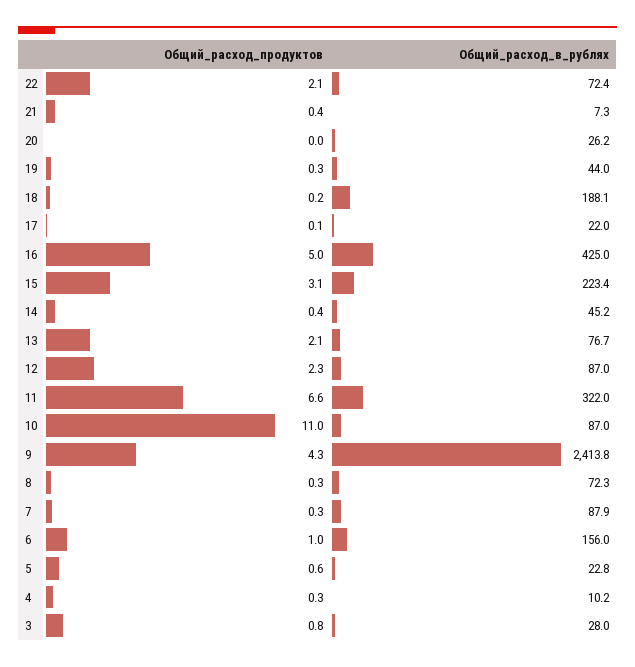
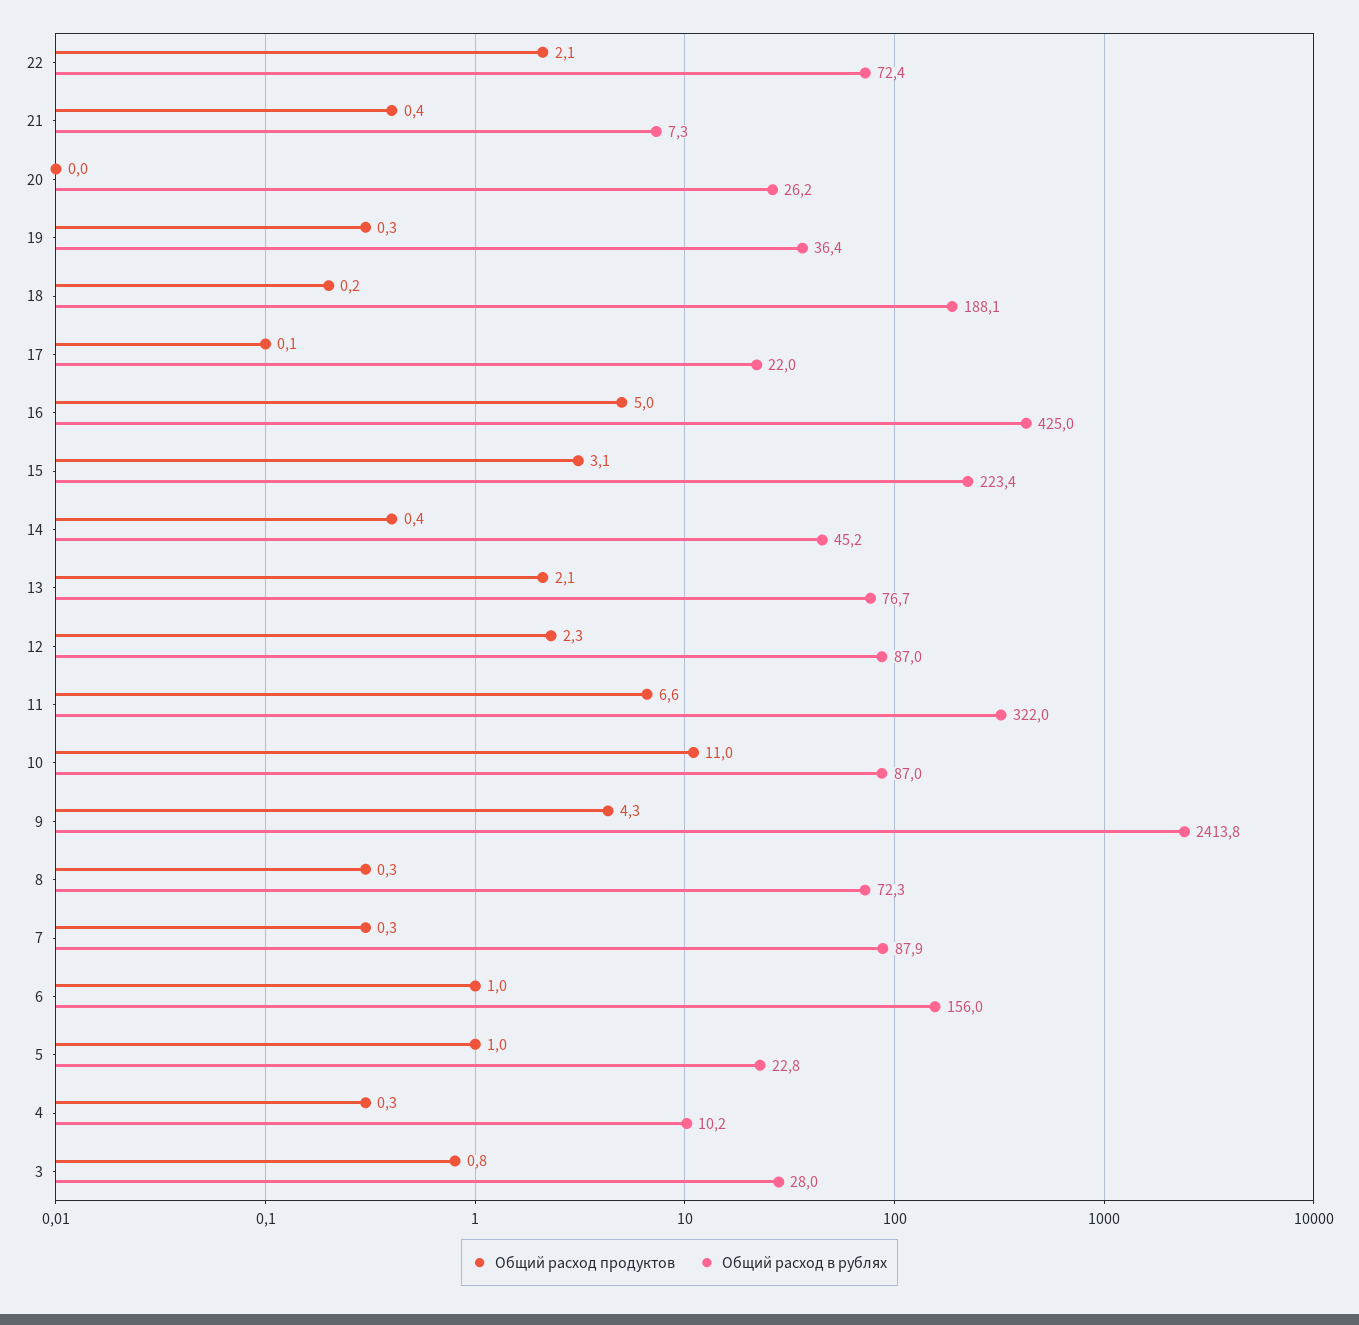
Общий_расход_в_рублях, 19: 44 -> 36.4
Общий_расход_продуктов, 5: 0.6 -> 1

